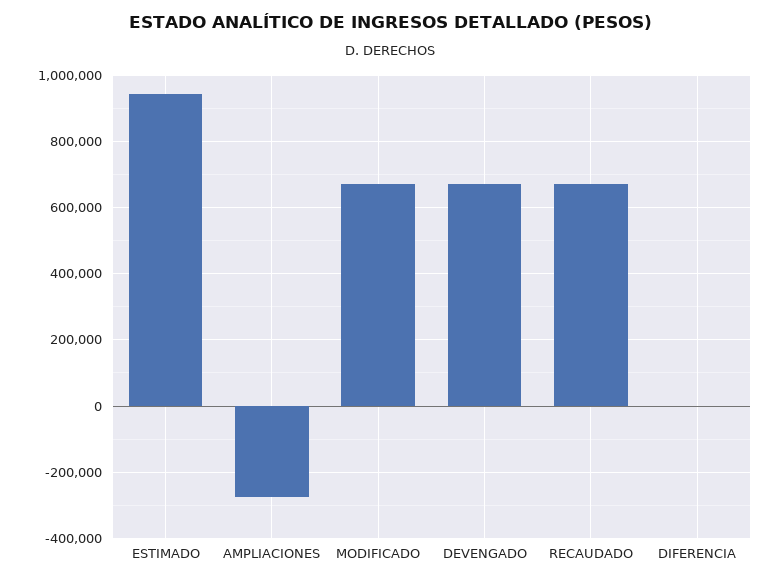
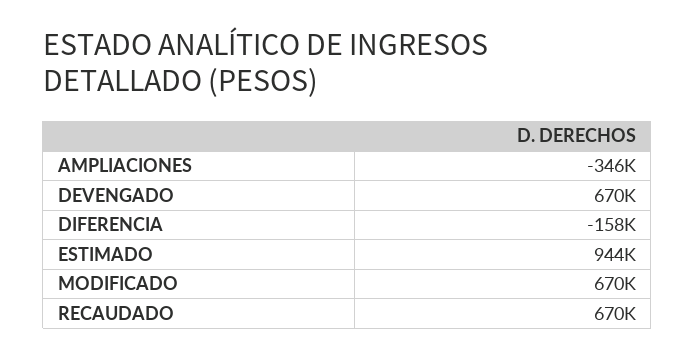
AMPLIACIONES: -280000 -> -346000
DIFERENCIA: 0 -> -158000

